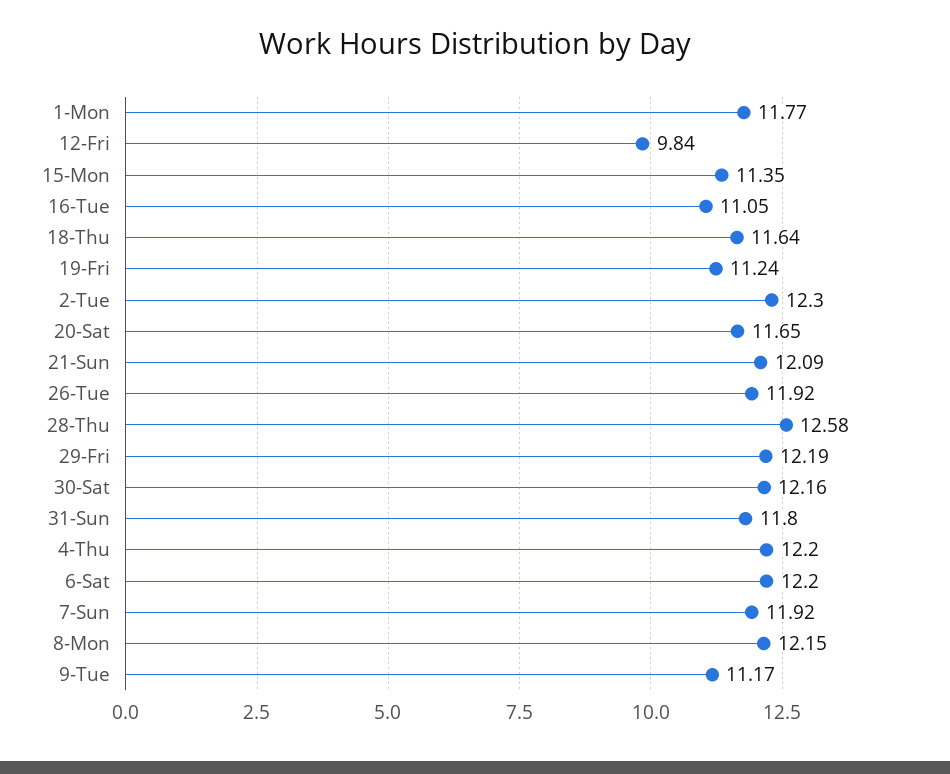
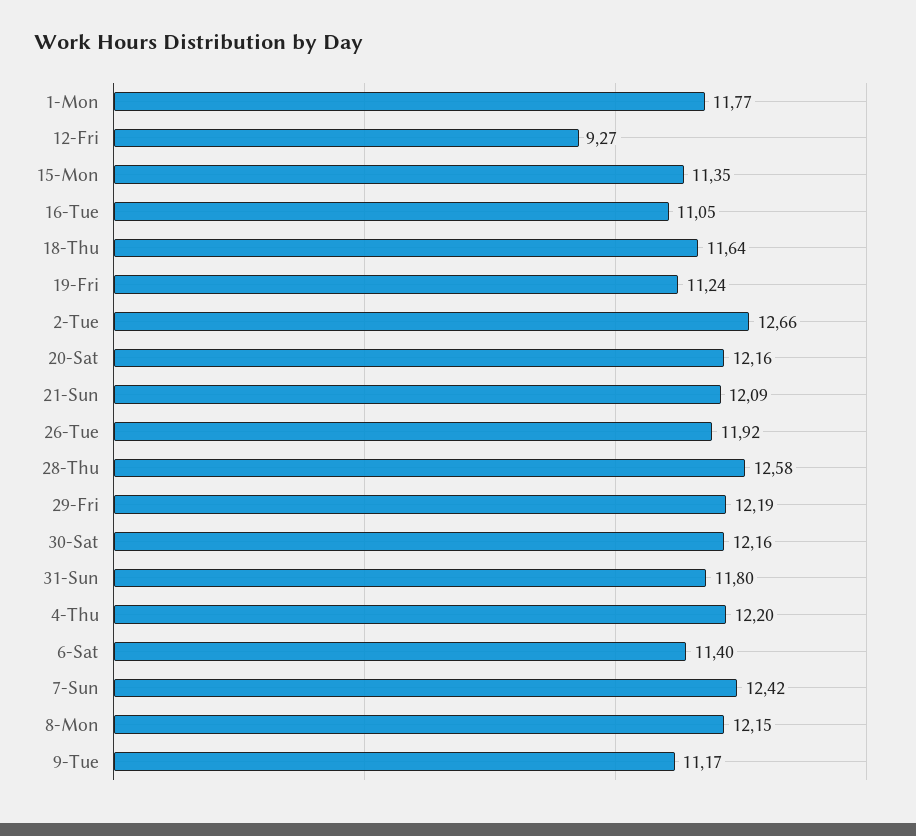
12-Fri: 9.84 -> 9.27
2-Tue: 12.3 -> 12.66
20-Sat: 11.65 -> 12.16
6-Sat: 12.2 -> 11.4
7-Sun: 11.92 -> 12.42

